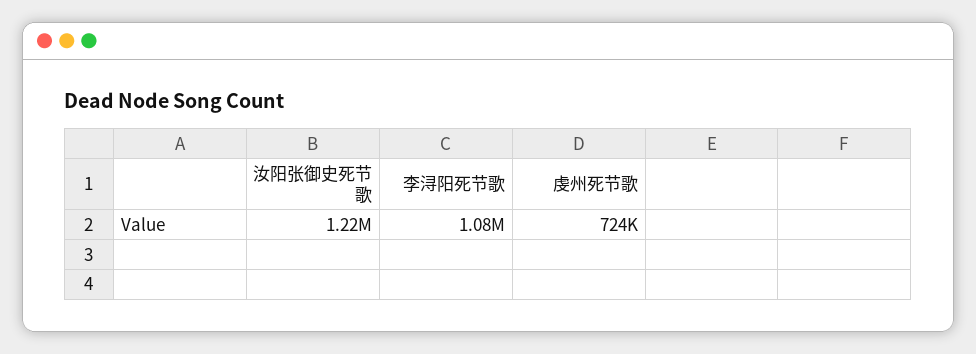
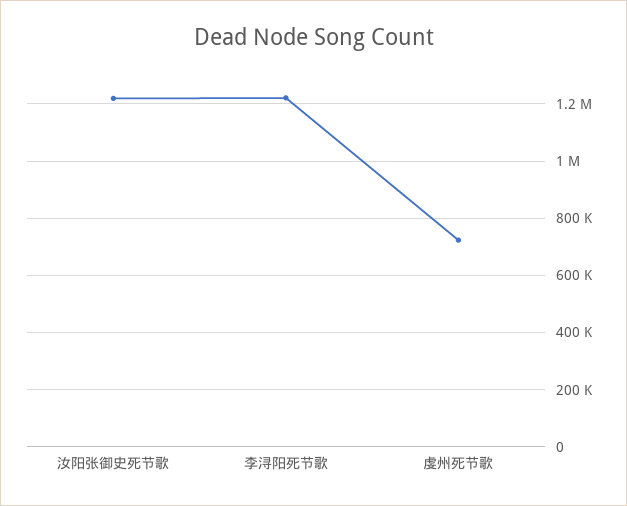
李浔阳死节歌: 1080000 -> 1225000

